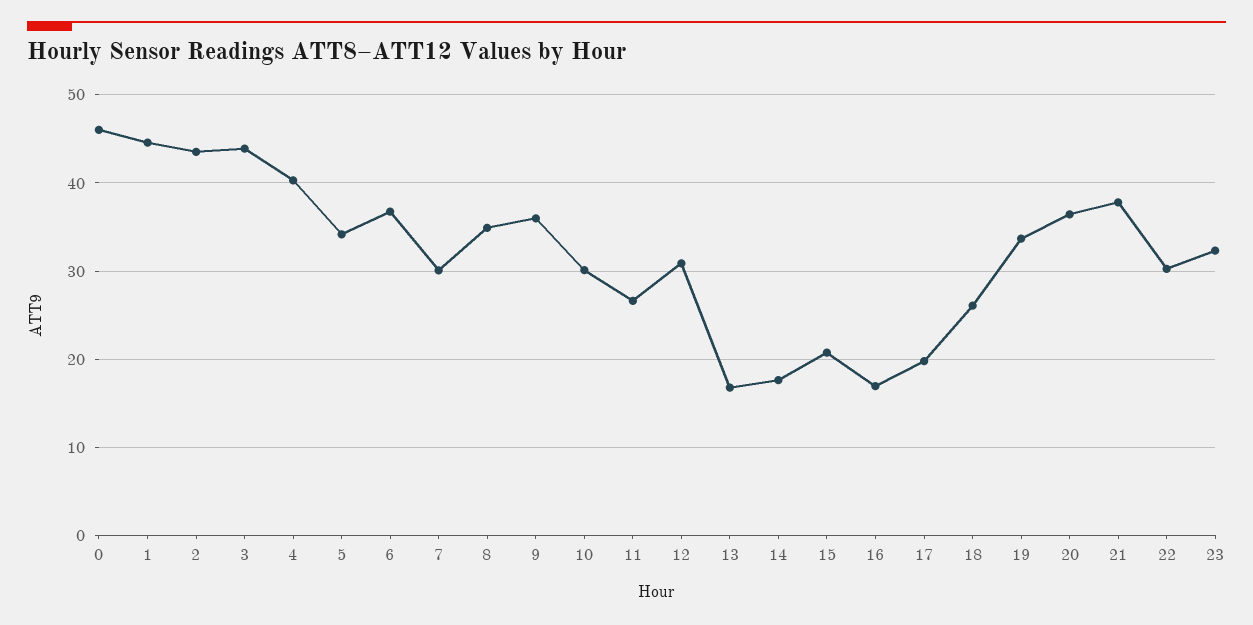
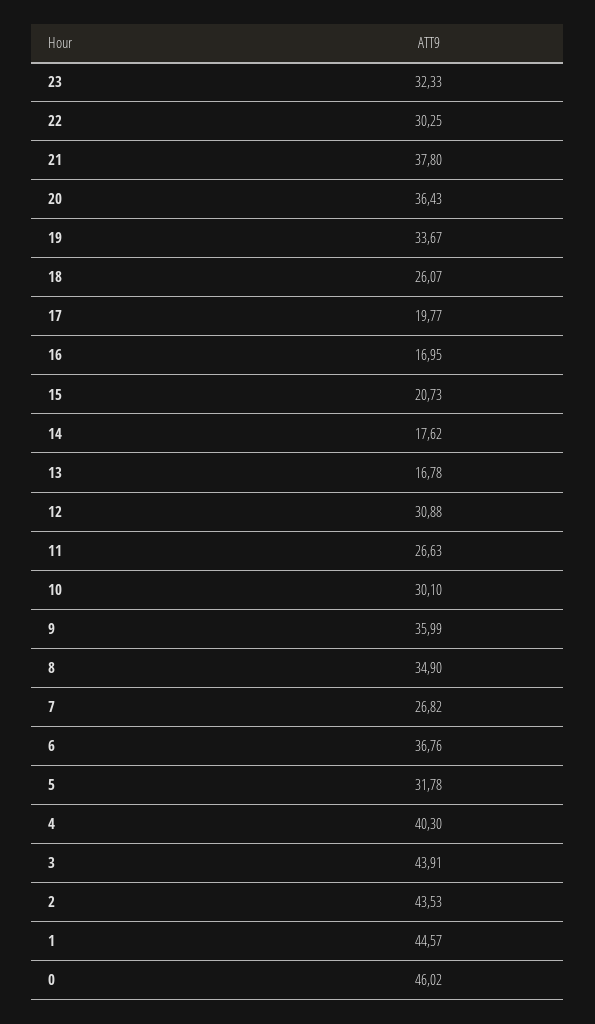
5: 34 -> 31.78
7: 30 -> 26.82

